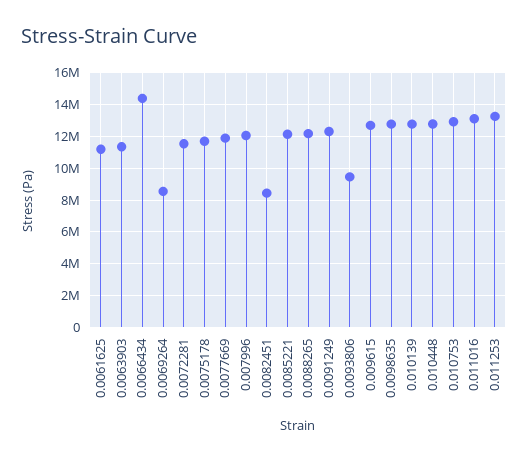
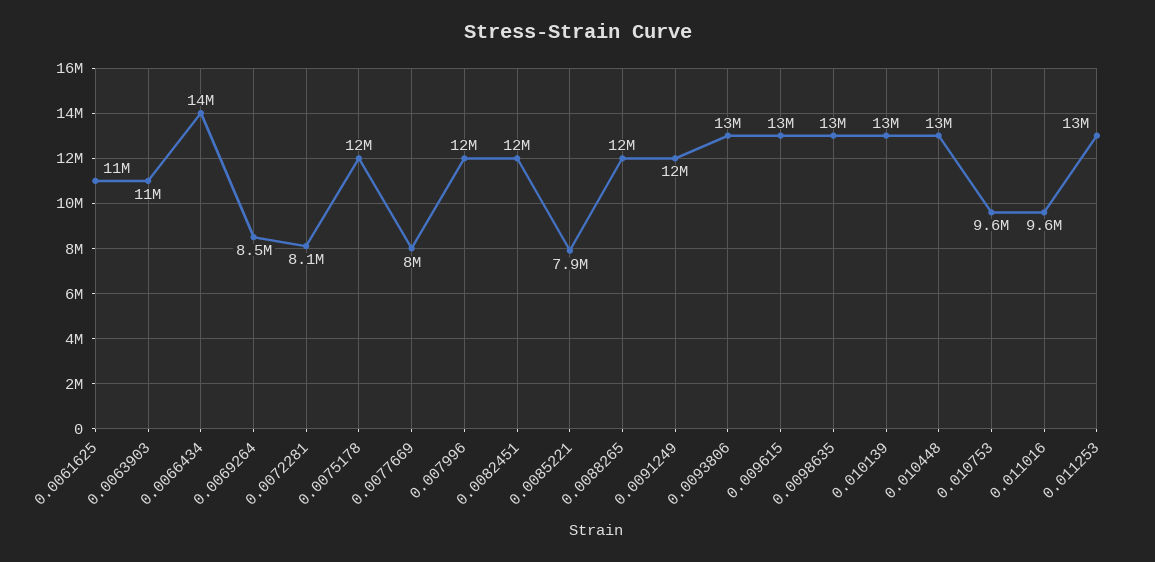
0.0072281: 11500000 -> 8100000
0.0077669: 12000000 -> 8000000
0.0082451: 8500000 -> 12000000
0.0085221: 12000000 -> 7900000
0.0093806: 9500000 -> 13000000
0.010753: 13000000 -> 9600000
0.011016: 13000000 -> 9600000

